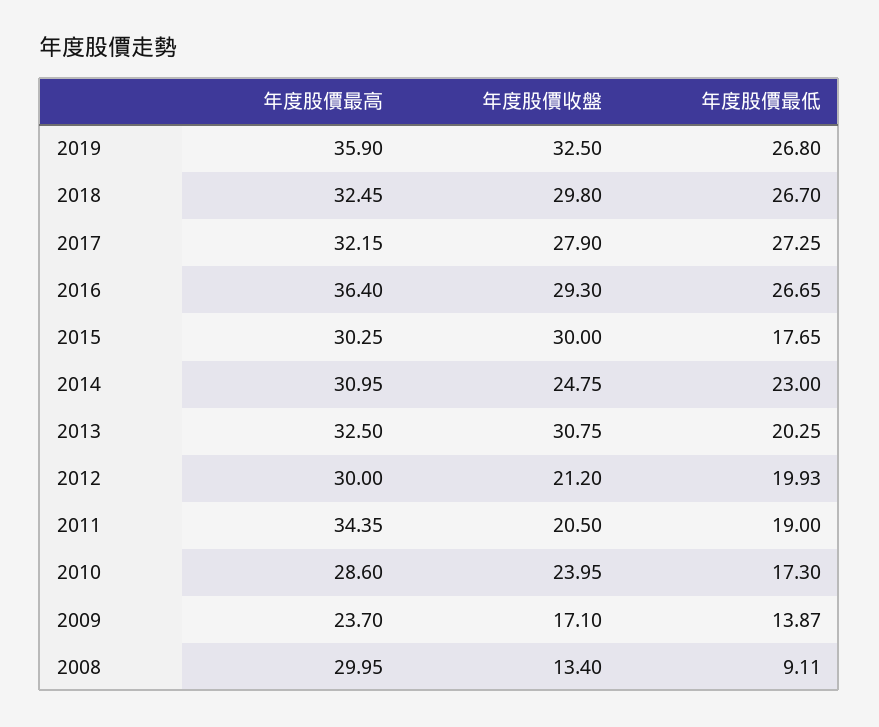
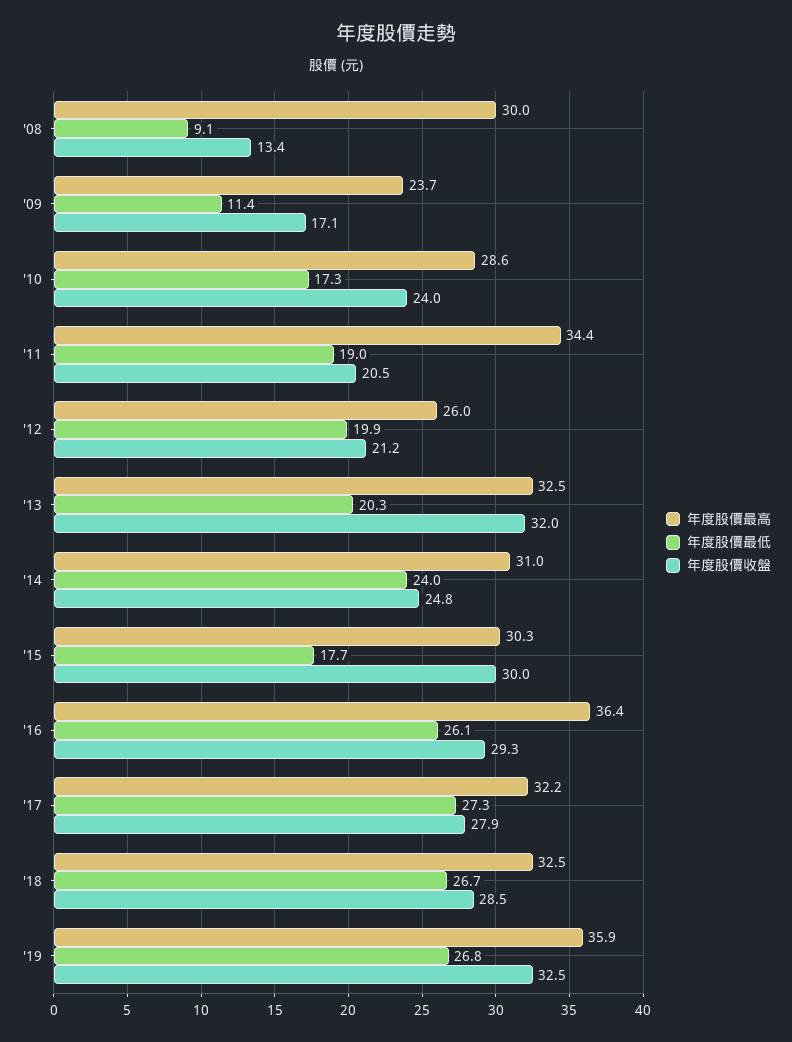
年度股價收盤, 2018: 29.8 -> 28.5
年度股價最低, 2016: 26.65 -> 26.1
年度股價最低, 2014: 23 -> 24
年度股價收盤, 2013: 30.75 -> 32
年度股價最高, 2012: 30 -> 26
年度股價最低, 2009: 13.87 -> 11.4

